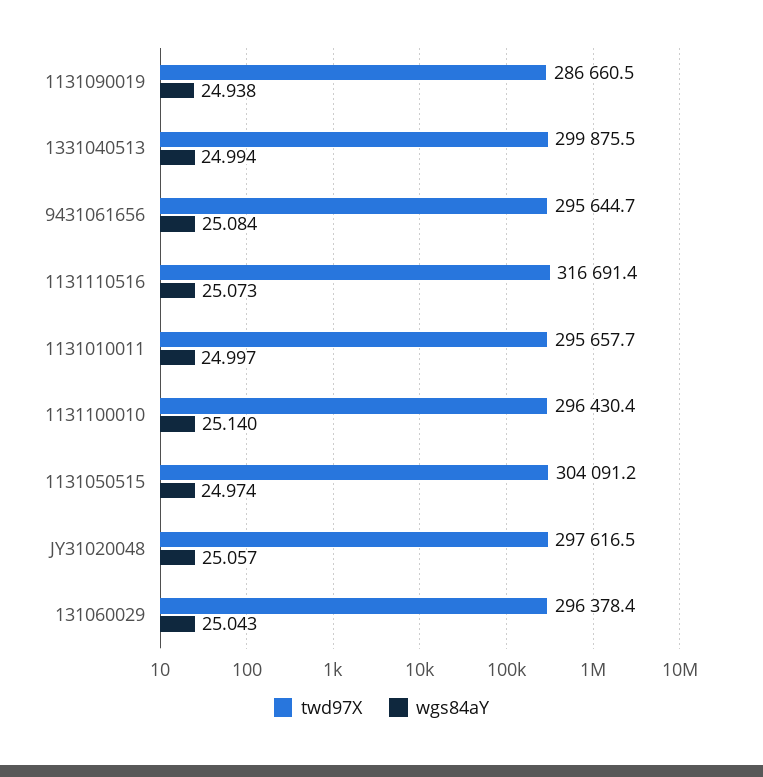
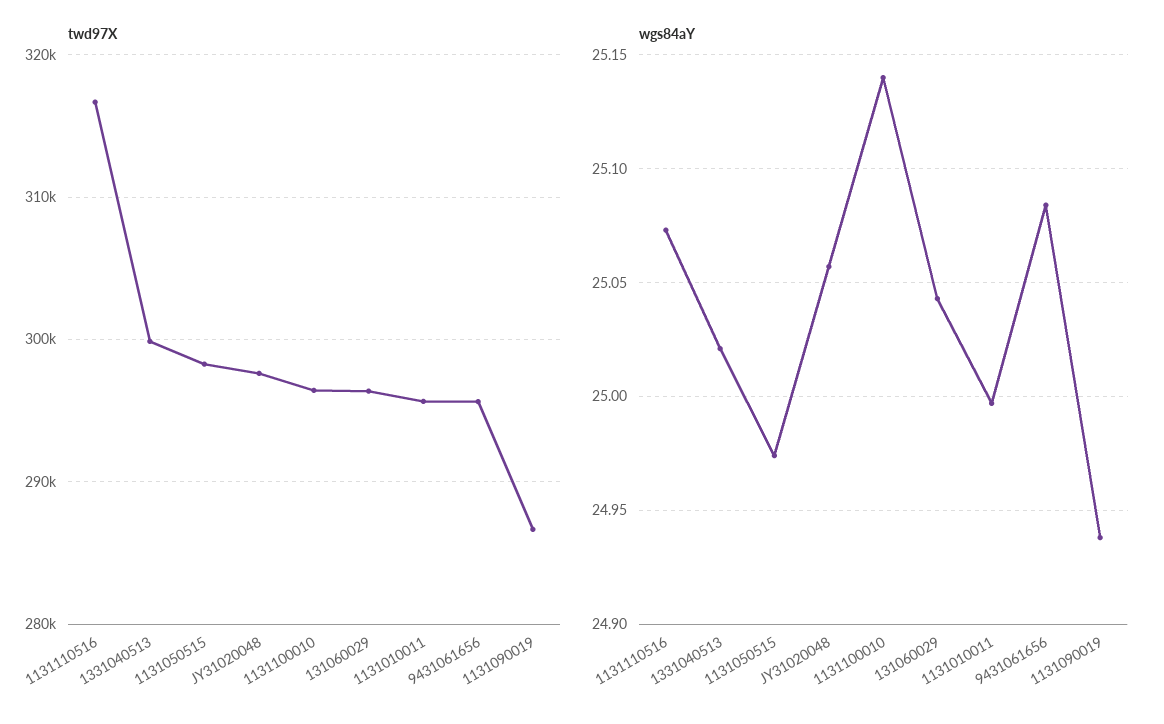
wgs84aY, 1331040513: 24.994 -> 25.02
twd97X, 1131050515: 304091.2 -> 298000

